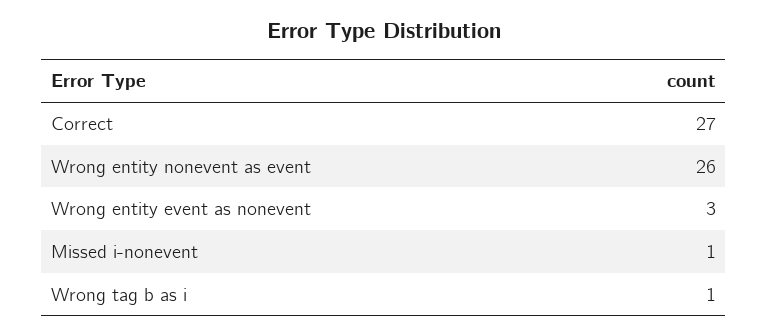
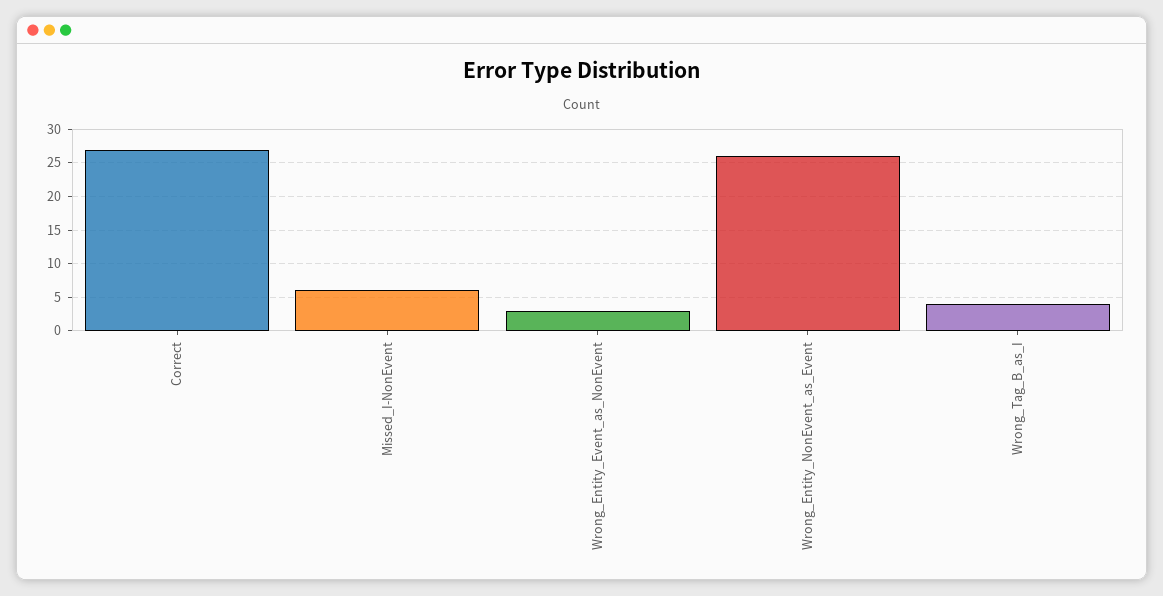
Missed i-nonevent: 1 -> 6
Wrong tag b as i: 1 -> 4

